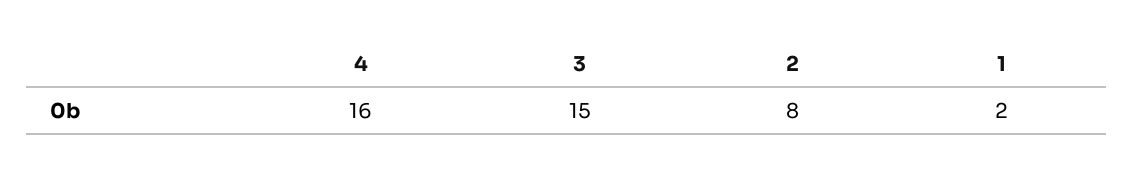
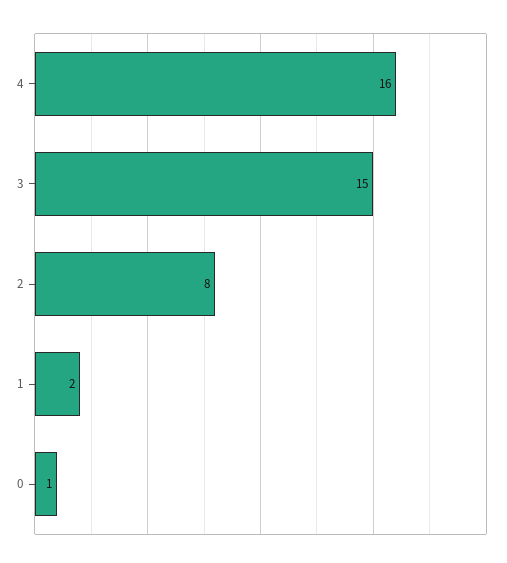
0: none -> 1

